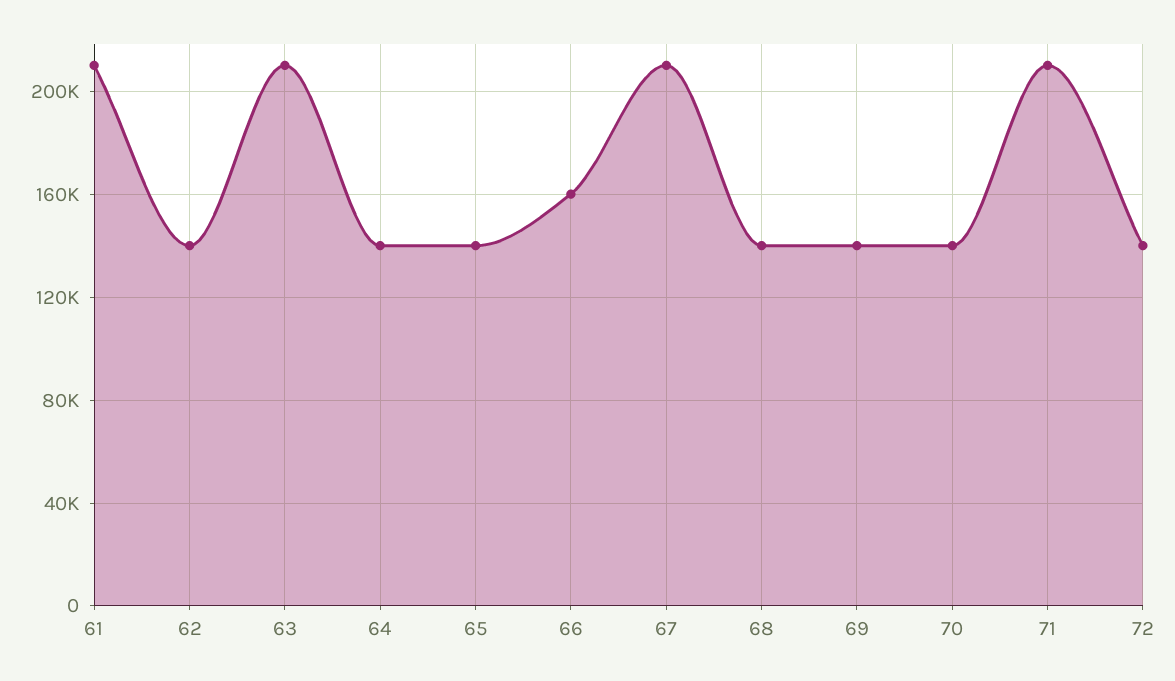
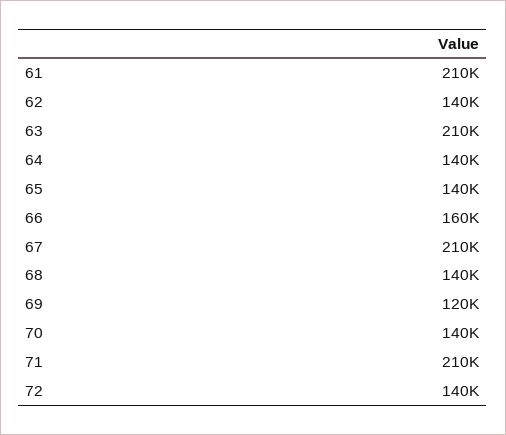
69: 140000 -> 120000

